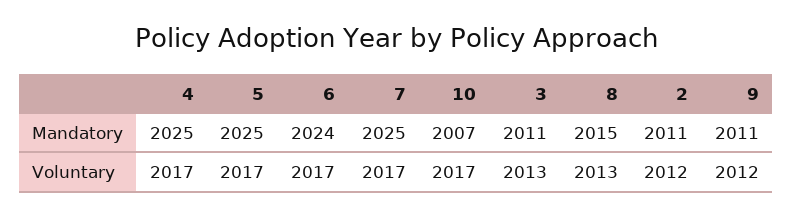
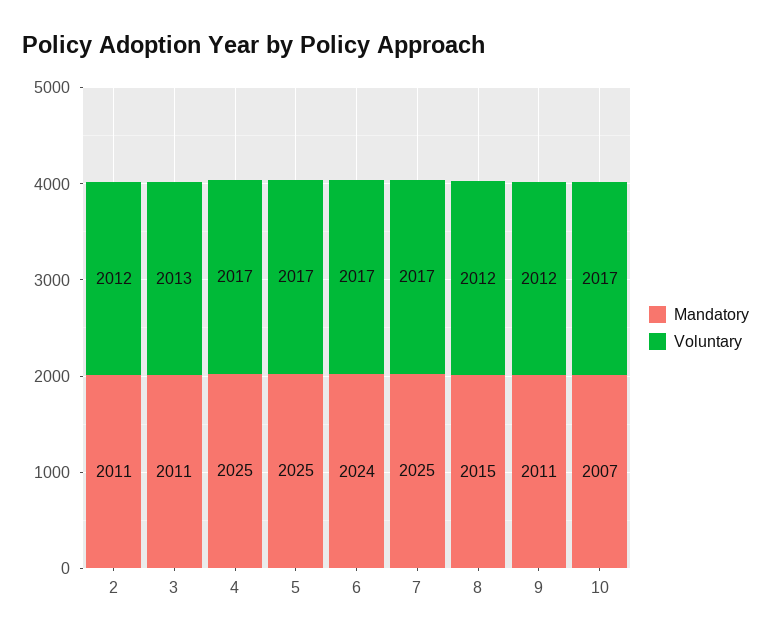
Voluntary, 8: 2013 -> 2012

